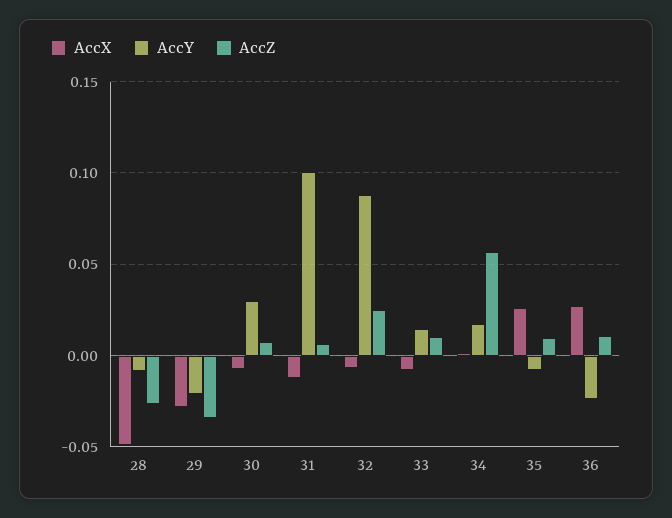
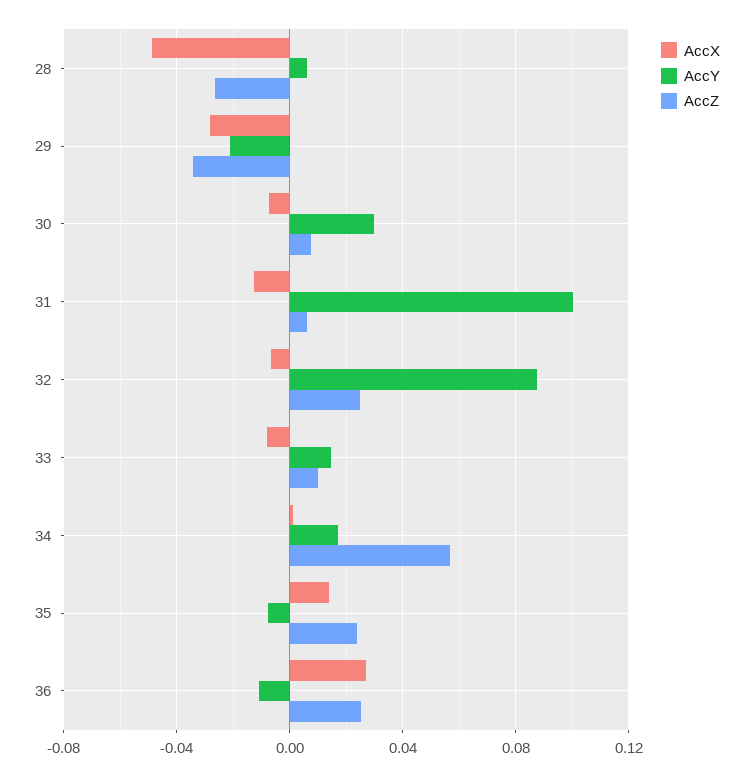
AccY, 28: -0.01 -> 0.005
AccX, 35: 0.025 -> 0.015
AccZ, 35: 0.01 -> 0.025
AccY, 36: -0.025 -> -0.01
AccZ, 36: 0.01 -> 0.025

